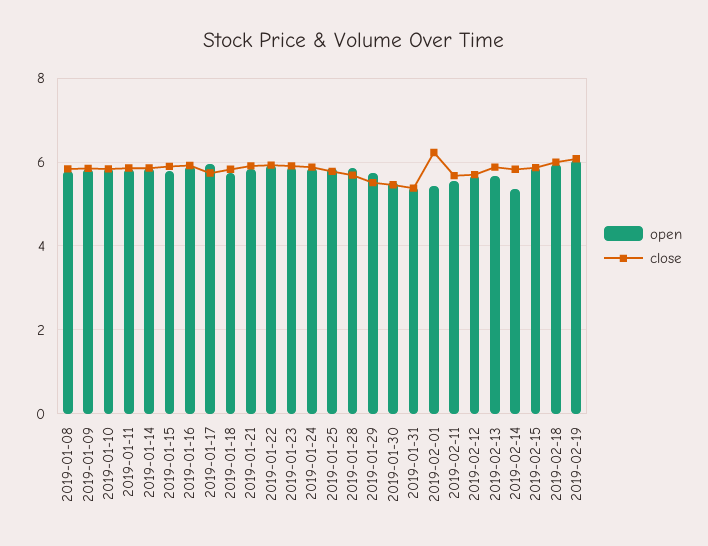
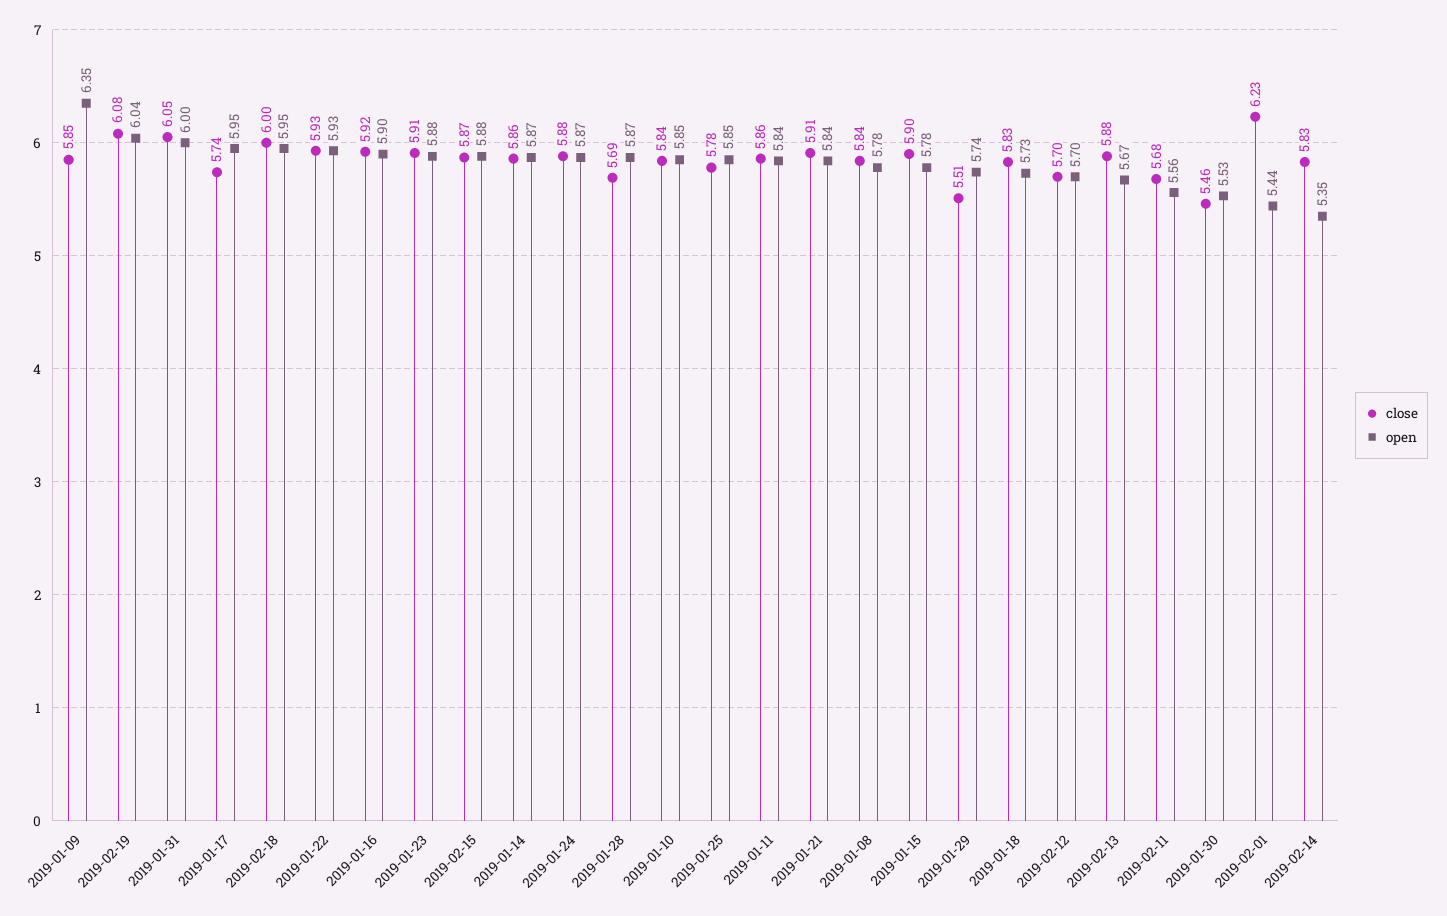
open, 2019-01-09: 5.8 -> 6.35
open, 2019-01-31: 5.4 -> 6
close, 2019-01-31: 5.4 -> 6.05

